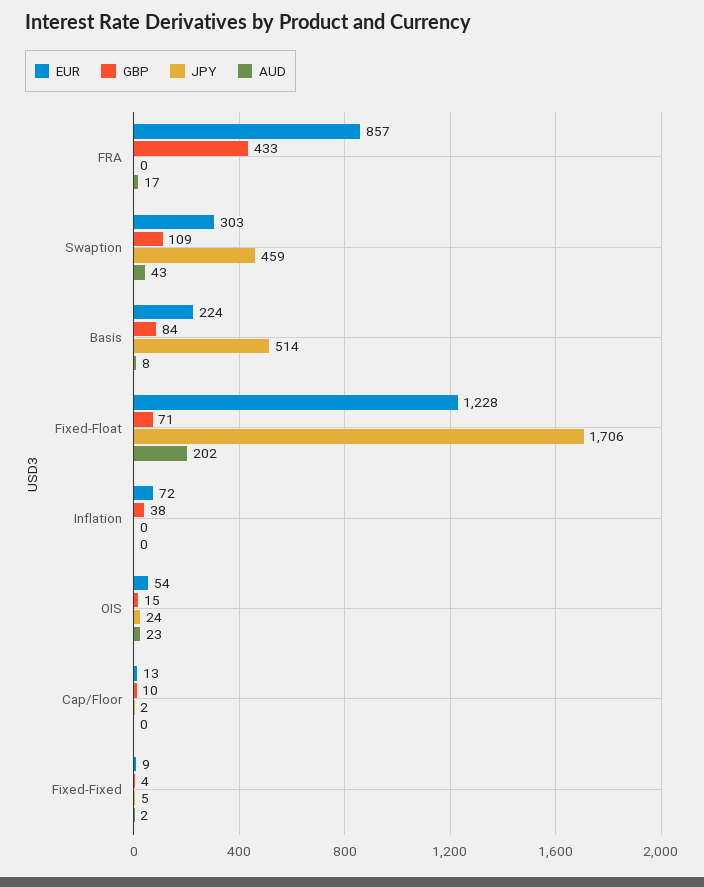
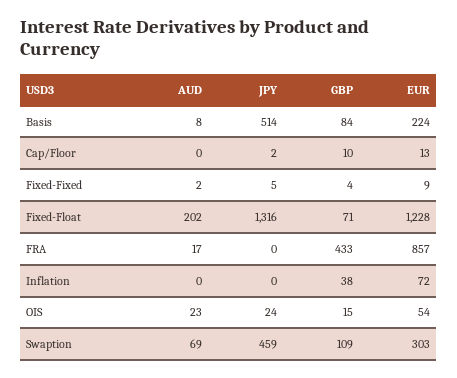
AUD, Swaption: 43 -> 69
JPY, Fixed-Float: 1706 -> 1316

